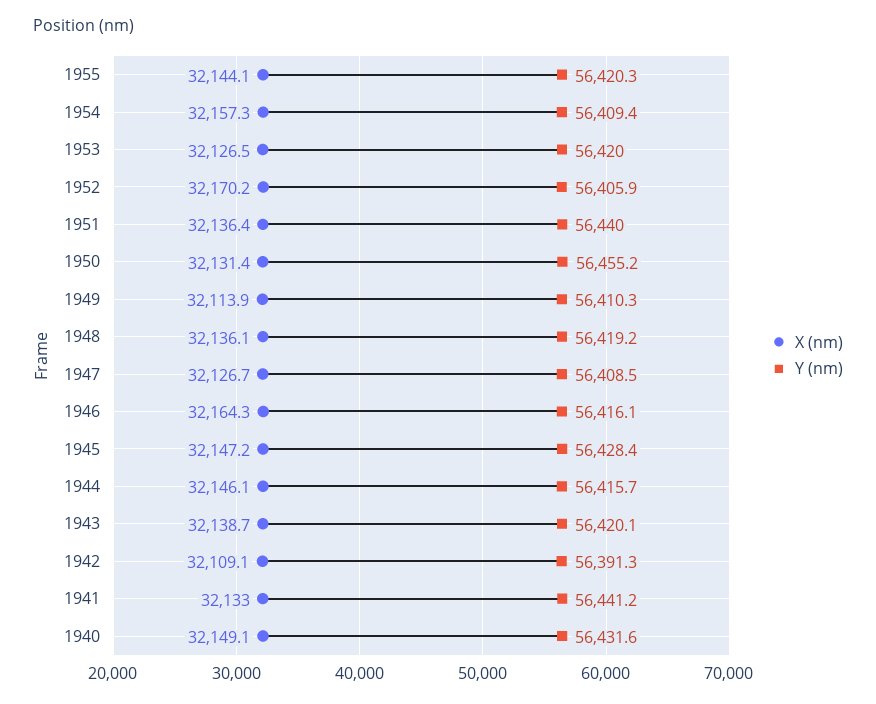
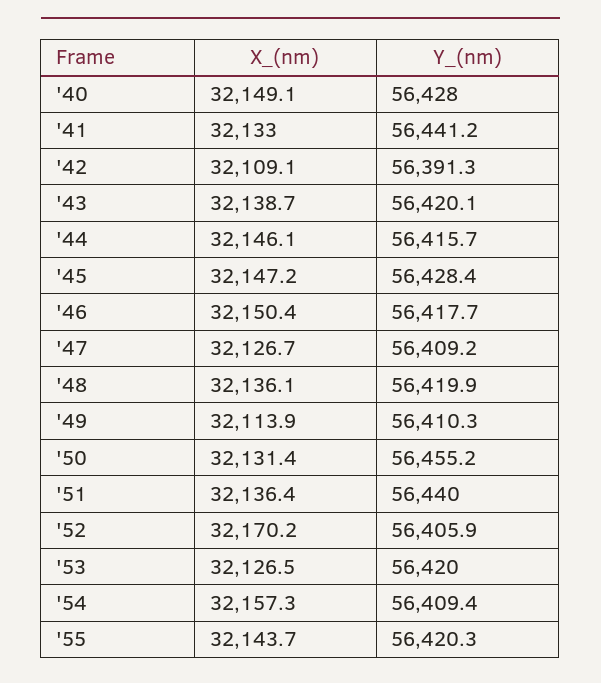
X (nm), 1955: 32144.1 -> 32143.7
Y (nm), 1948: 56419.2 -> 56419.9
Y (nm), 1947: 56408.5 -> 56409.2
X (nm), 1946: 32164.3 -> 32150.4
Y (nm), 1946: 56416.1 -> 56417.7
Y (nm), 1940: 56431.6 -> 56428

